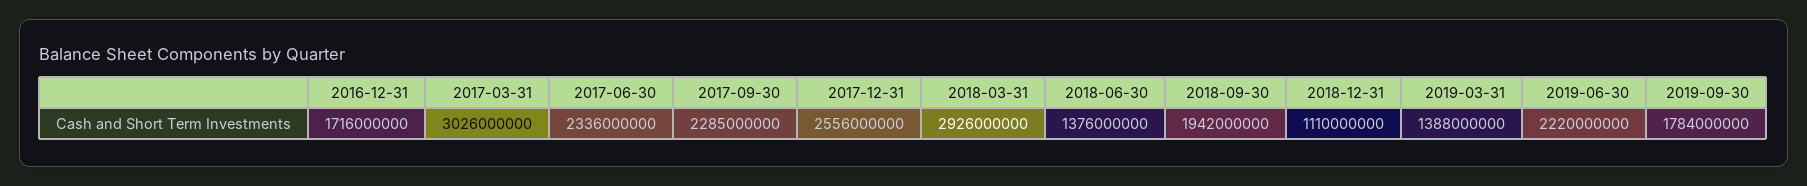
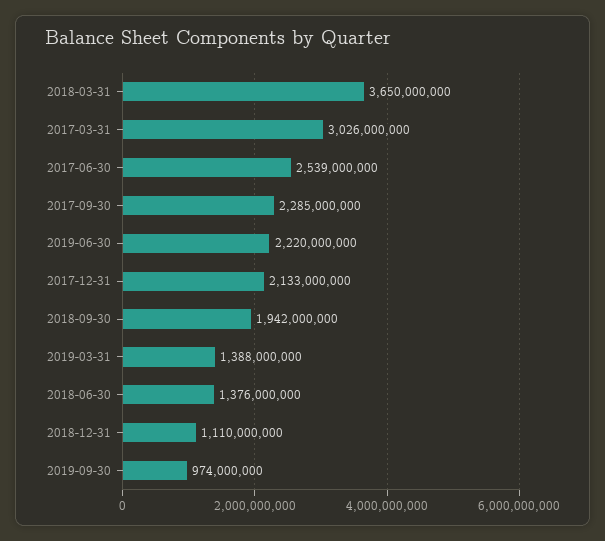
2016-12-31: 1716000000 -> none
2017-06-30: 2336000000 -> 2539000000
2017-12-31: 2556000000 -> 2133000000
2018-03-31: 2926000000 -> 3650000000
2019-09-30: 1784000000 -> 974000000

